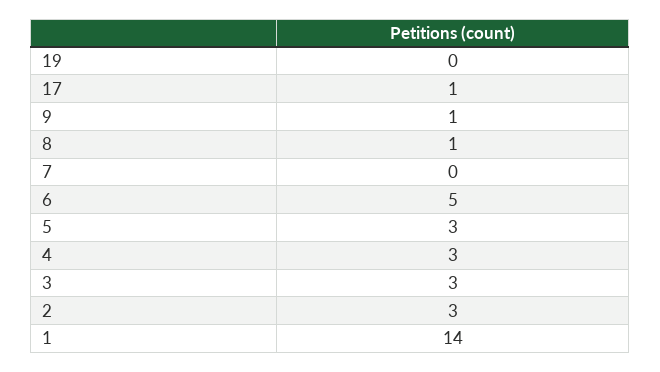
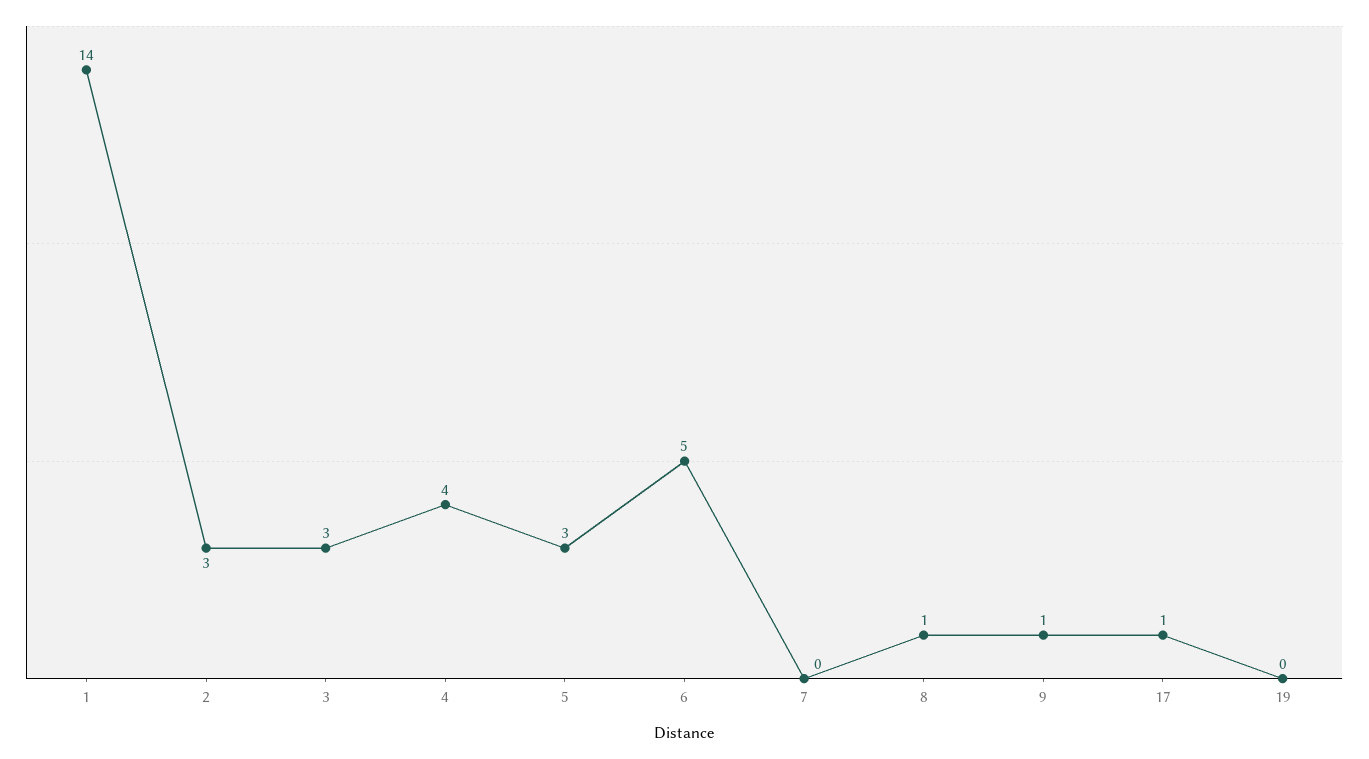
4: 3 -> 4

